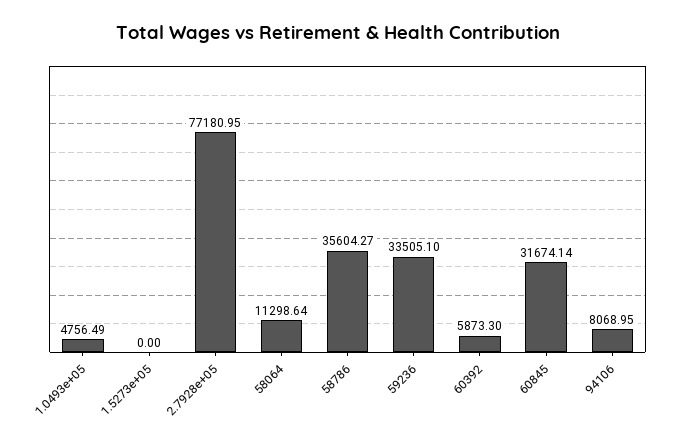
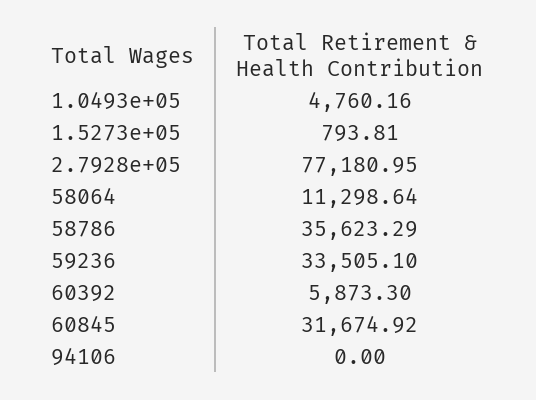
1.0493e+05: 4756.49 -> 4760.16
1.5273e+05: 0 -> 793.81
58786: 35604.27 -> 35623.29
60845: 31674.14 -> 31674.92
94106: 8068.95 -> 0

